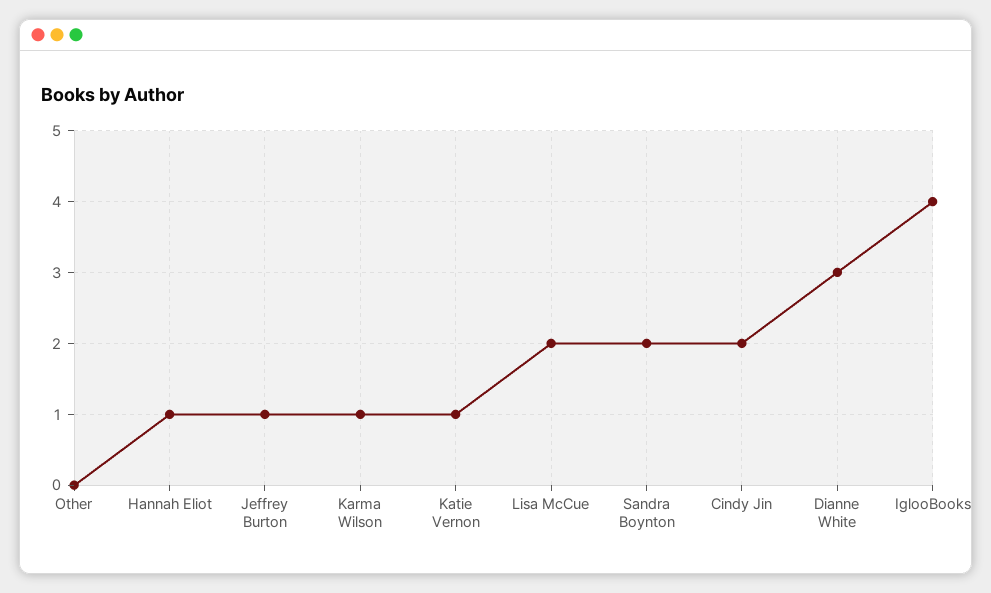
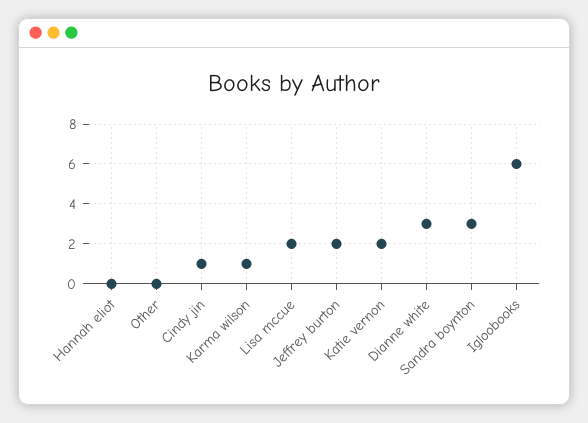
Hannah Eliot: 1 -> 0
Jeffrey Burton: 1 -> 2
Katie Vernon: 1 -> 2
Sandra Boynton: 2 -> 3
Cindy Jin: 2 -> 1
IglooBooks: 4 -> 6

